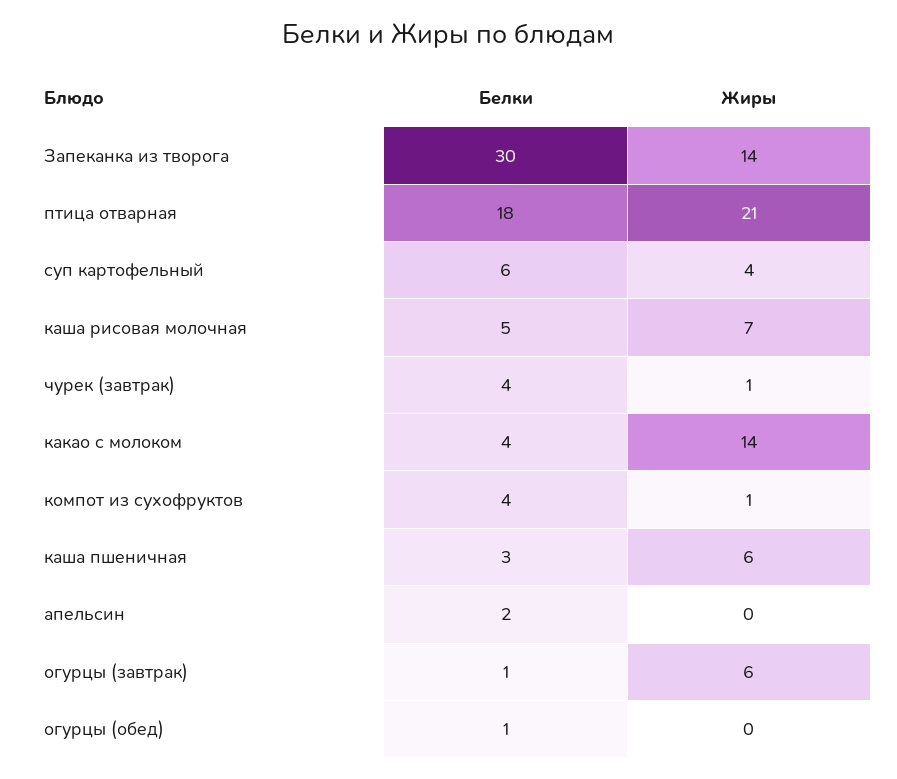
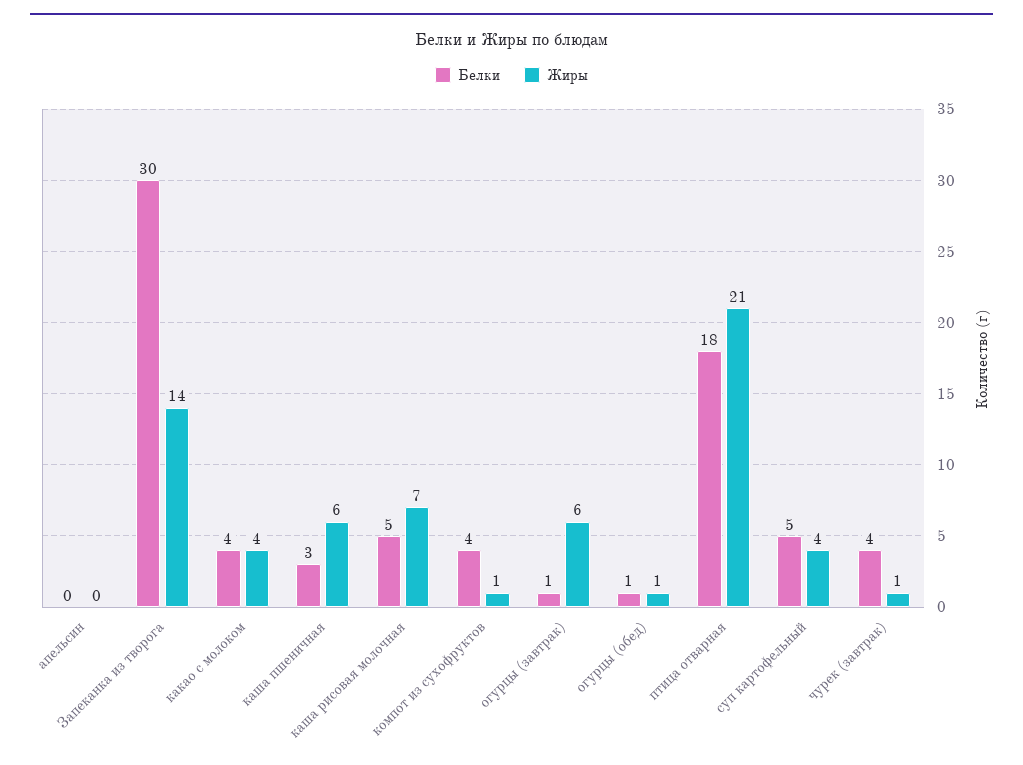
Белки, суп картофельный: 6 -> 5
Жиры, какао с молоком: 14 -> 4
Белки, апельсин: 2 -> 0
Жиры, огурцы (обед): 0 -> 1

